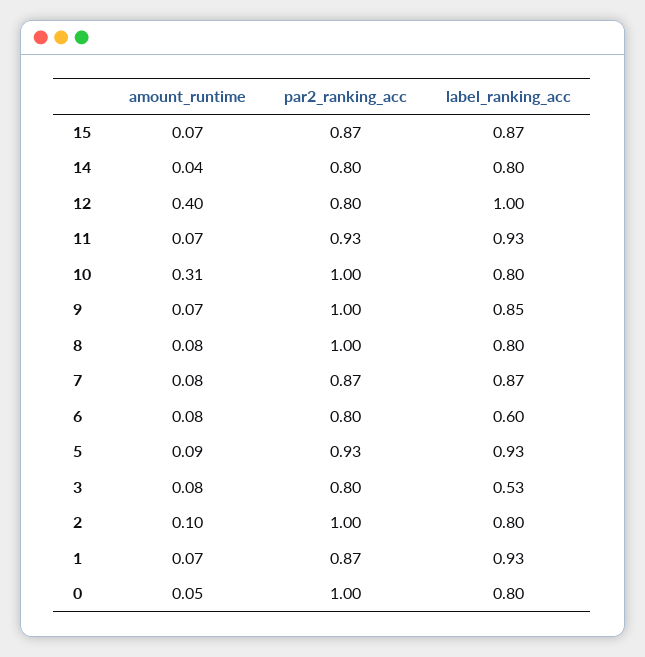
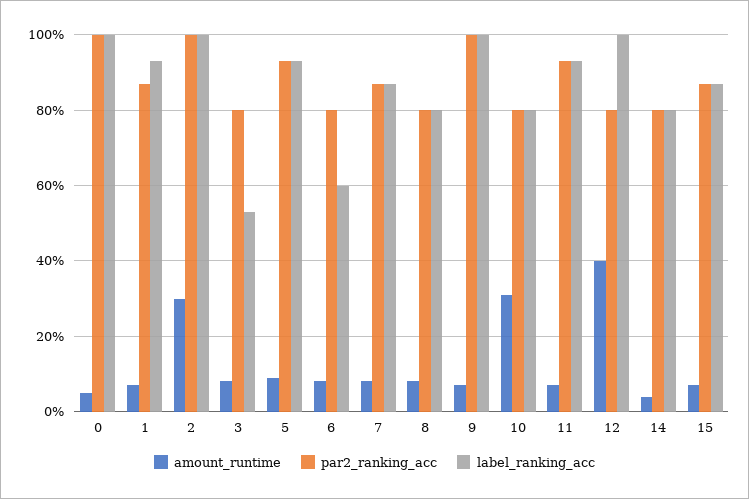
par2_ranking_acc, 10: 1 -> 0.8
label_ranking_acc, 9: 0.85 -> 1
par2_ranking_acc, 8: 1 -> 0.8
amount_runtime, 2: 0.1 -> 0.3
label_ranking_acc, 2: 0.8 -> 1
label_ranking_acc, 0: 0.8 -> 1

